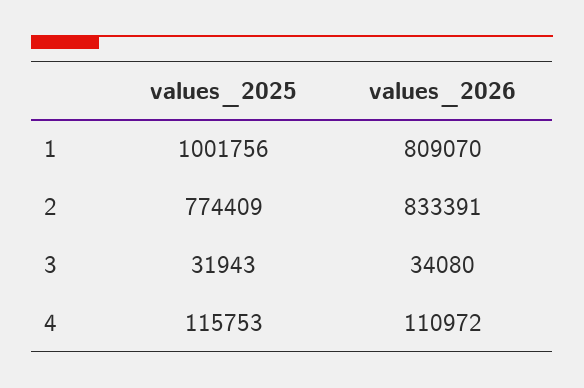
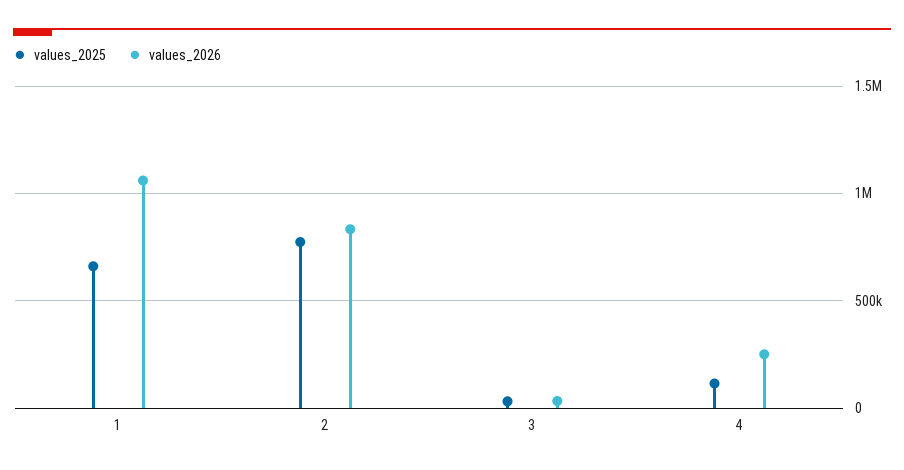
values_2025, 1: 1001756 -> 650000
values_2026, 1: 809070 -> 1050000
values_2026, 4: 110972 -> 250000

